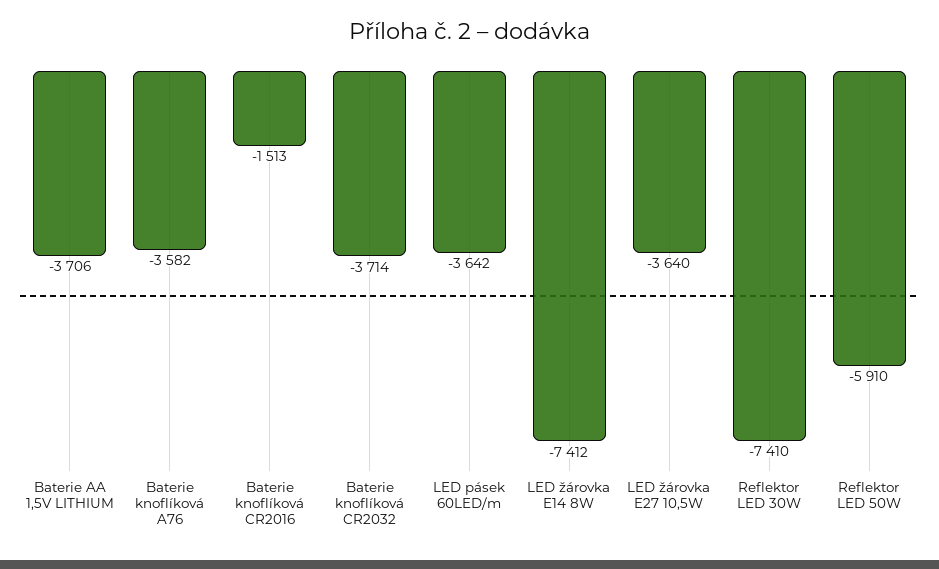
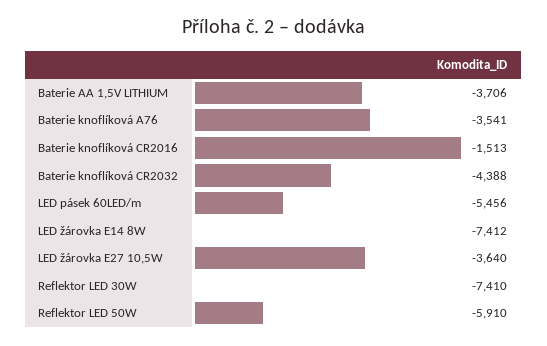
Baterie knoflíková A76: -3582 -> -3541
Baterie knoflíková CR2032: -3714 -> -4388
LED pásek 60LED/m: -3642 -> -5456

